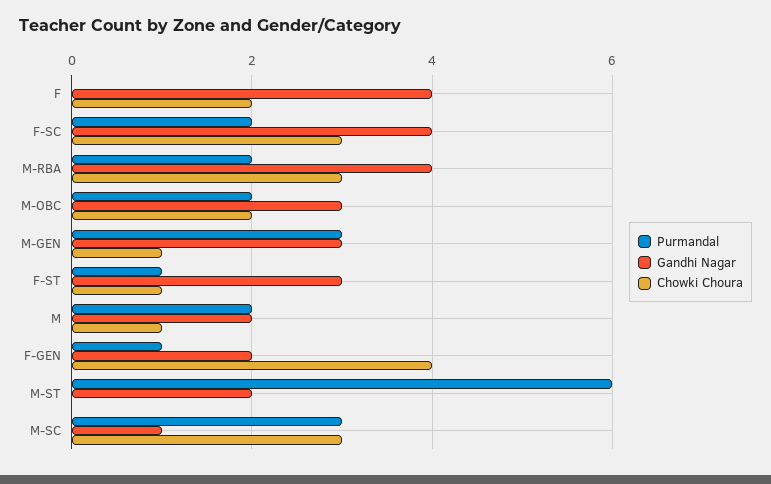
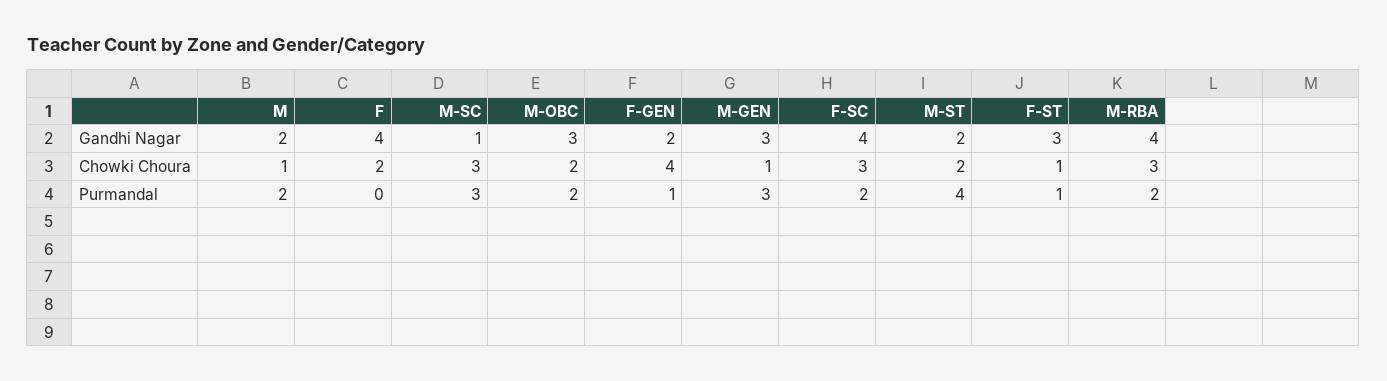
Purmandal, M-ST: 6 -> 4
Chowki Choura, M-ST: 0 -> 2

